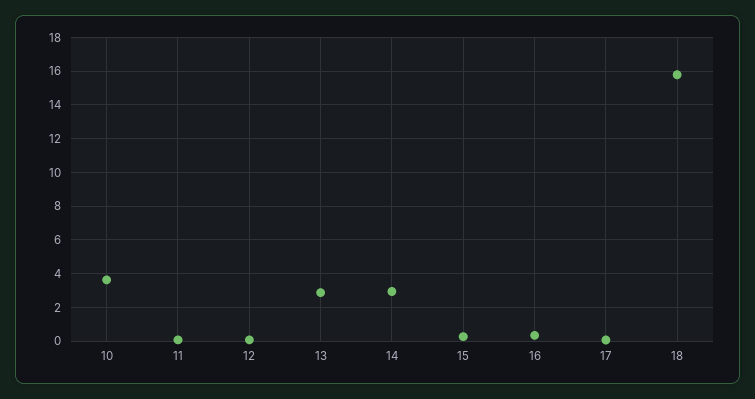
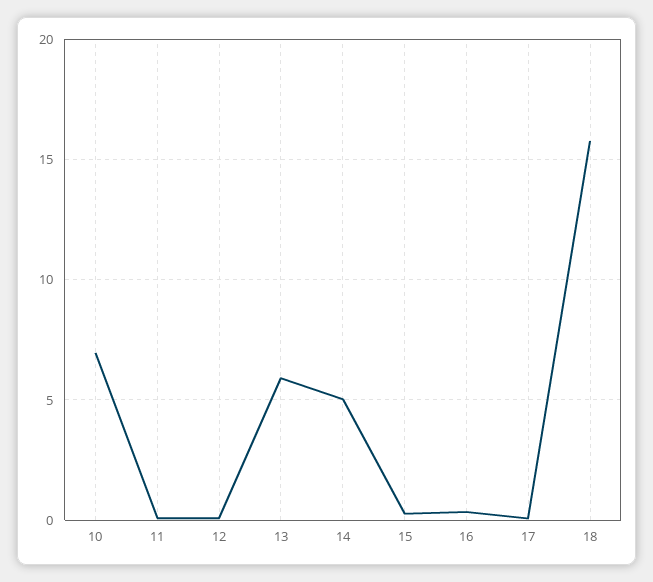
10: 3.5 -> 7
13: 3 -> 6
14: 3 -> 5

